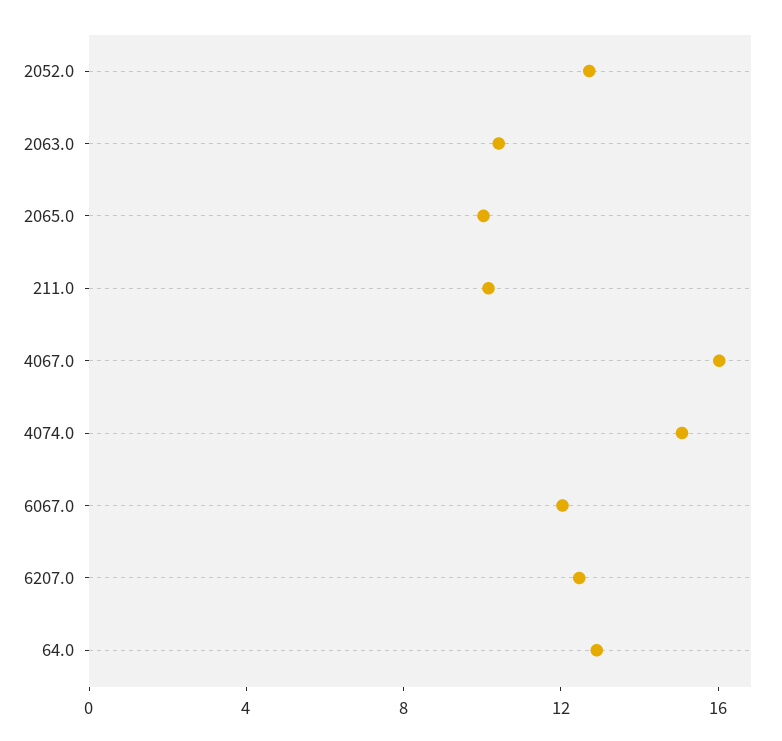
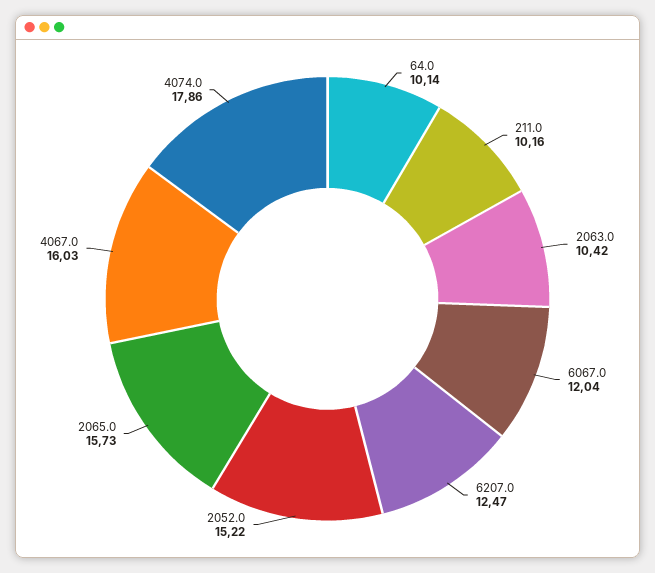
2052.0: 13 -> 15.22
2065.0: 10 -> 15.73
4074.0: 15 -> 17.86
64.0: 13 -> 10.14

